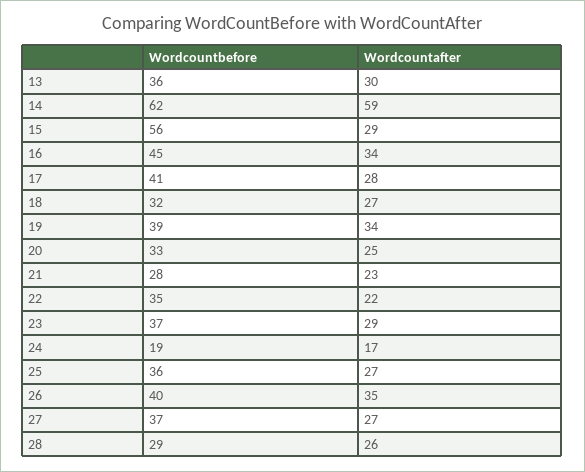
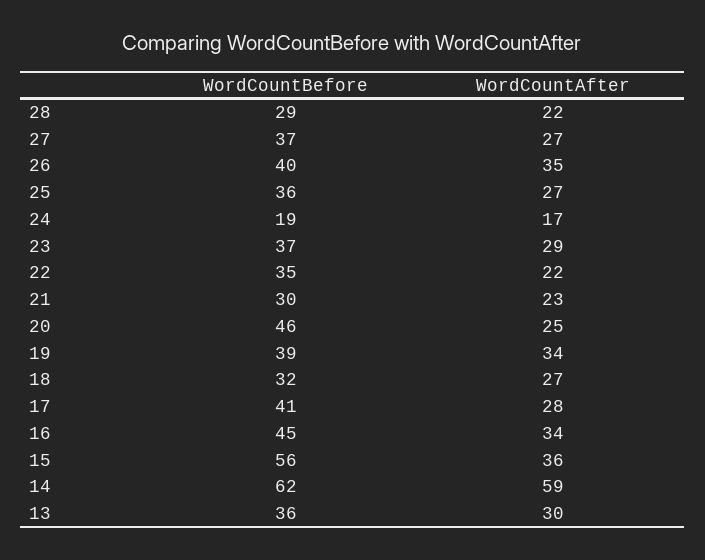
Wordcountafter, 15: 29 -> 36
Wordcountbefore, 20: 33 -> 46
Wordcountbefore, 21: 28 -> 30
Wordcountafter, 28: 26 -> 22

